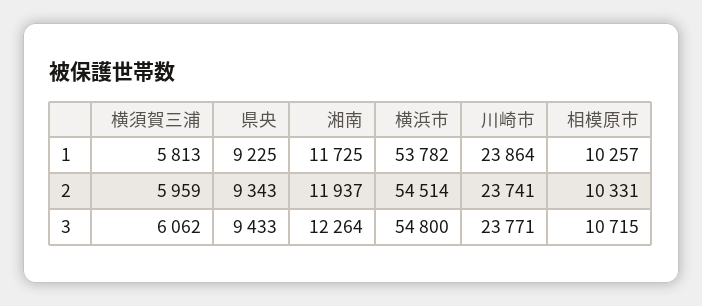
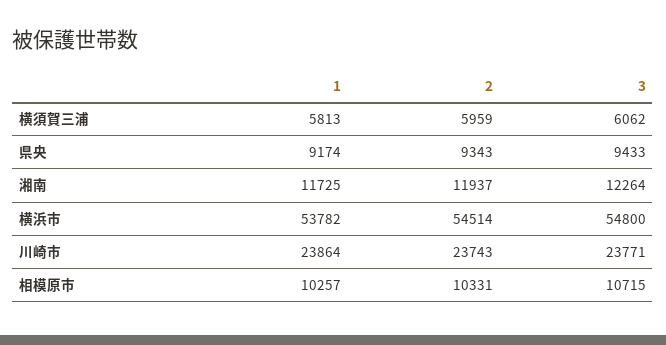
県央, 1: 9225 -> 9174
川崎市, 2: 23741 -> 23743

